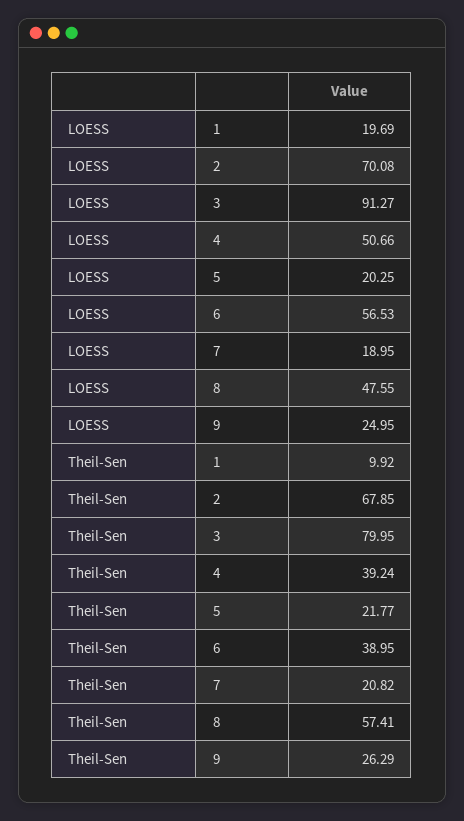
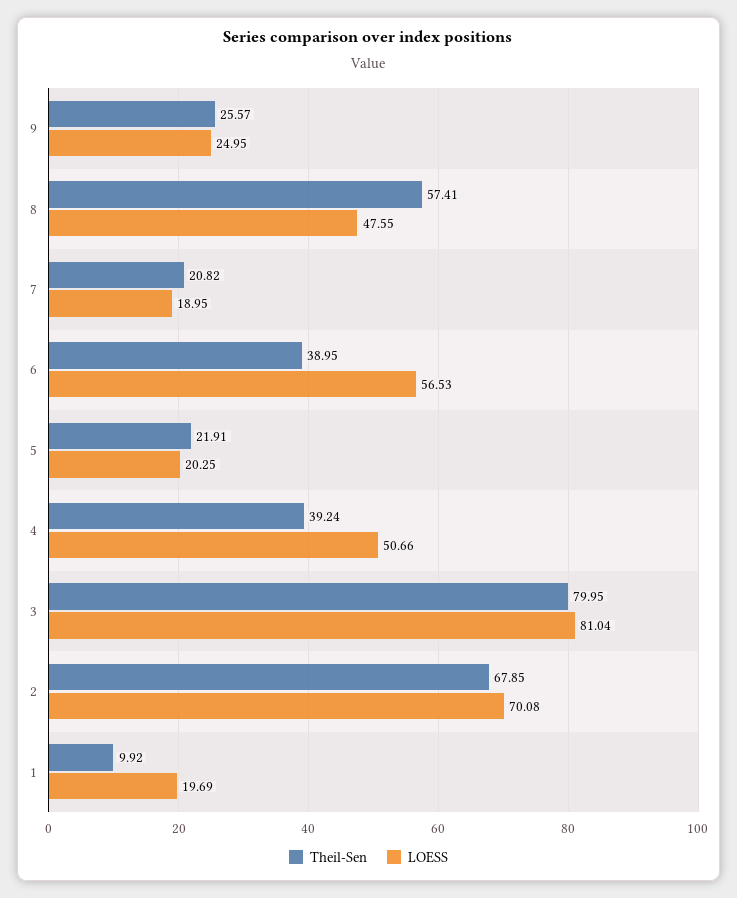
LOESS, 3: 91.27 -> 81.04
Theil-Sen, 5: 21.77 -> 21.91
Theil-Sen, 9: 26.29 -> 25.57

